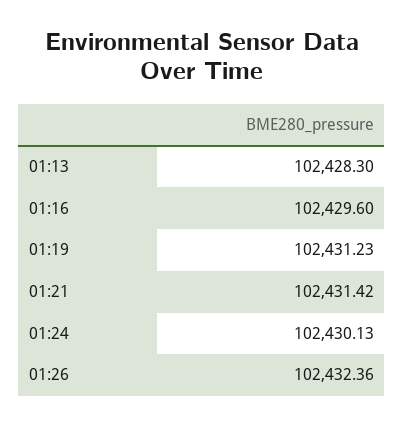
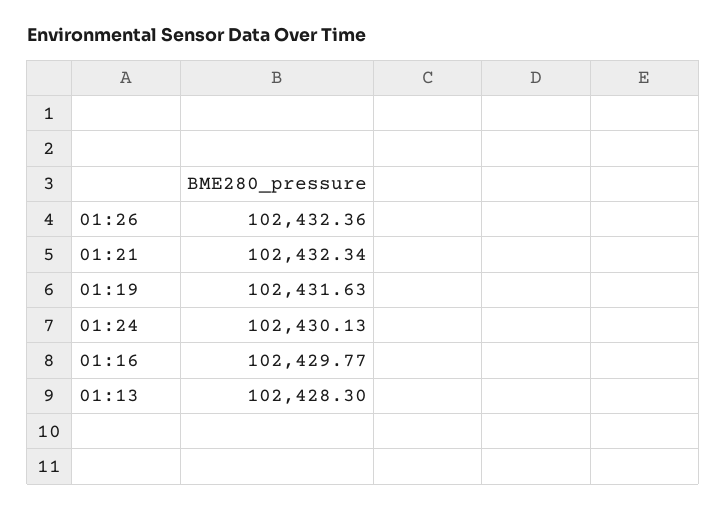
01:16: 102429.6 -> 102429.77
01:19: 102431.23 -> 102431.63
01:21: 102431.42 -> 102432.34

